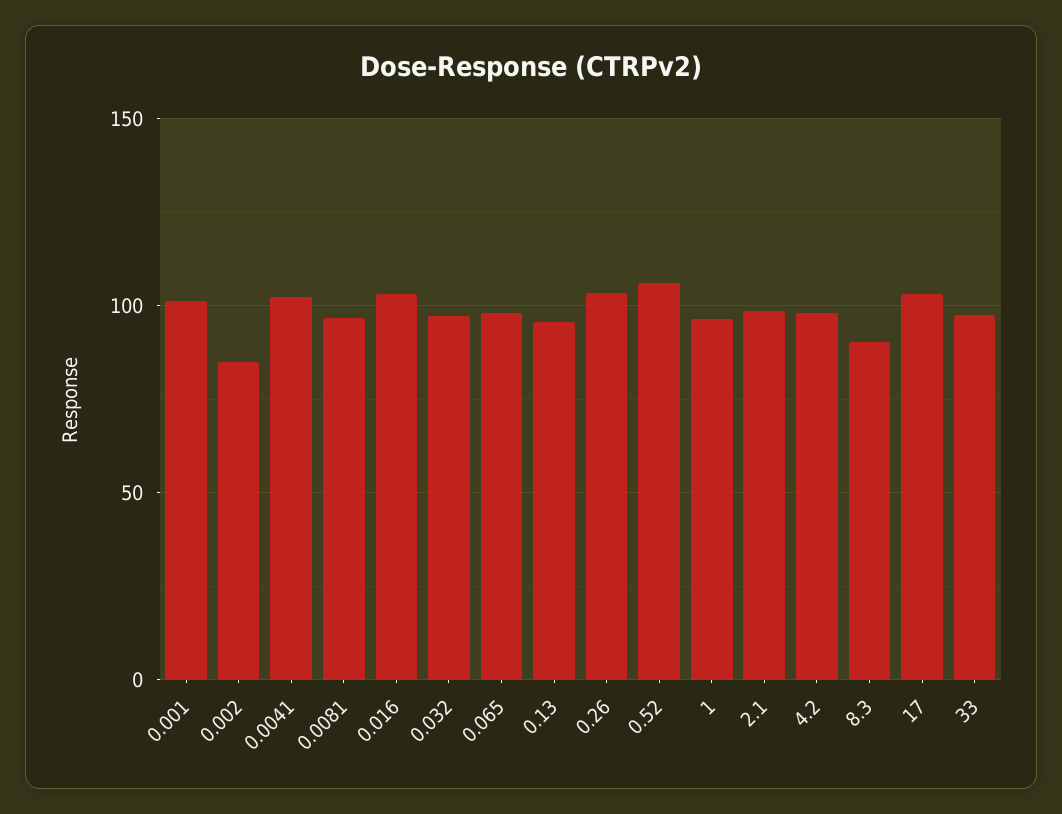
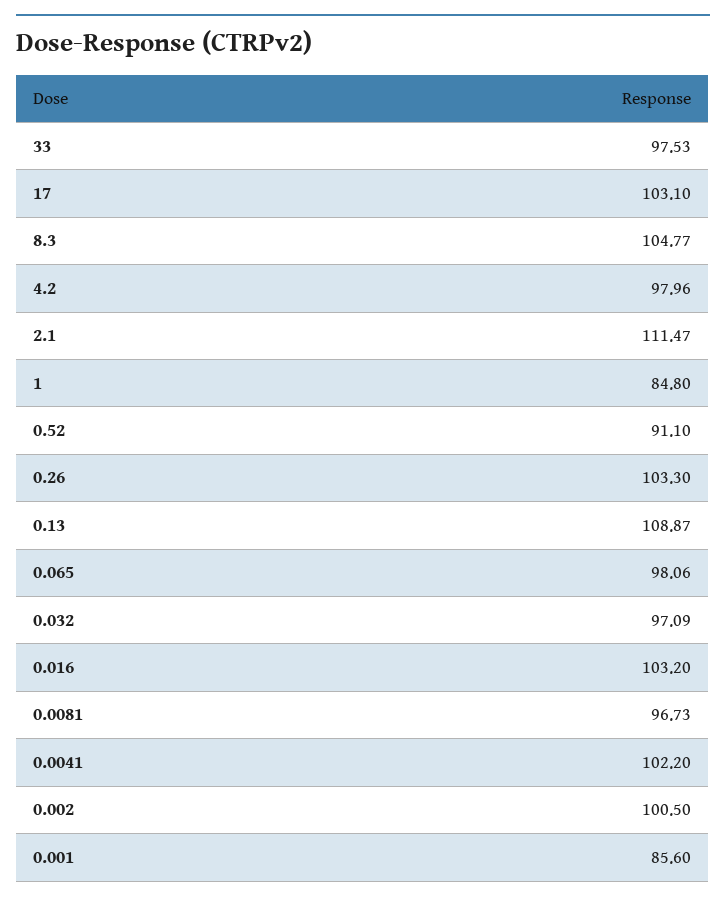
0.001: 100 -> 85.6
0.002: 85 -> 100.5
0.13: 95 -> 108.87
0.52: 105 -> 91.1
1: 95 -> 84.8
2.1: 100 -> 111.47
8.3: 90 -> 104.77

